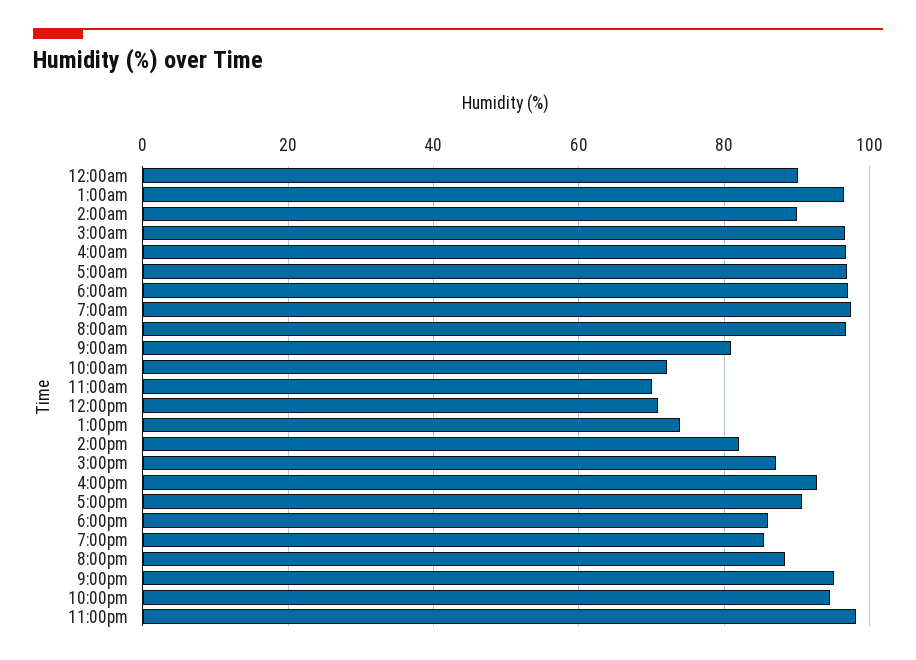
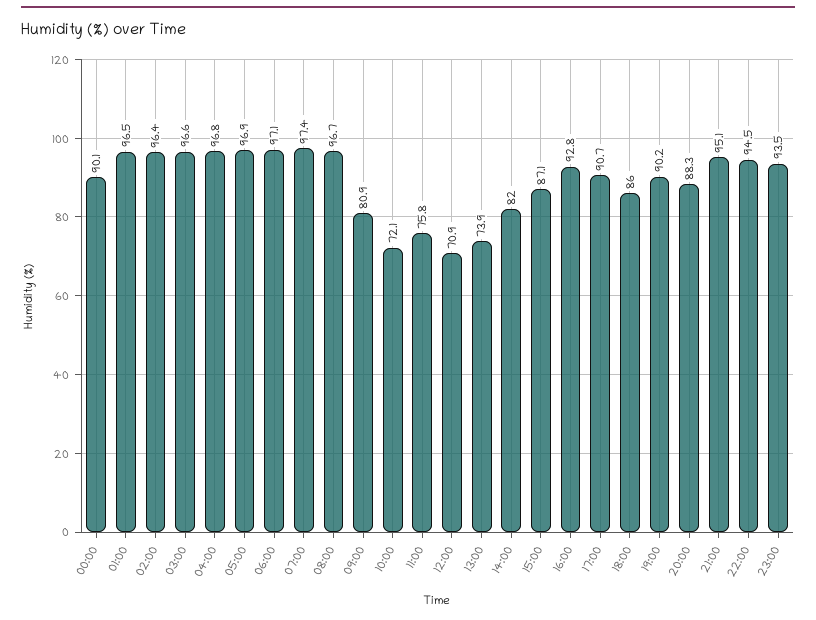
2:00am: 90 -> 96.4
11:00am: 70 -> 75.8
7:00pm: 86 -> 90.2
11:00pm: 98 -> 93.5

